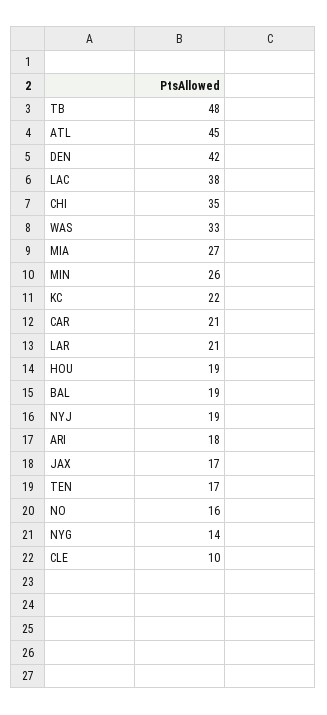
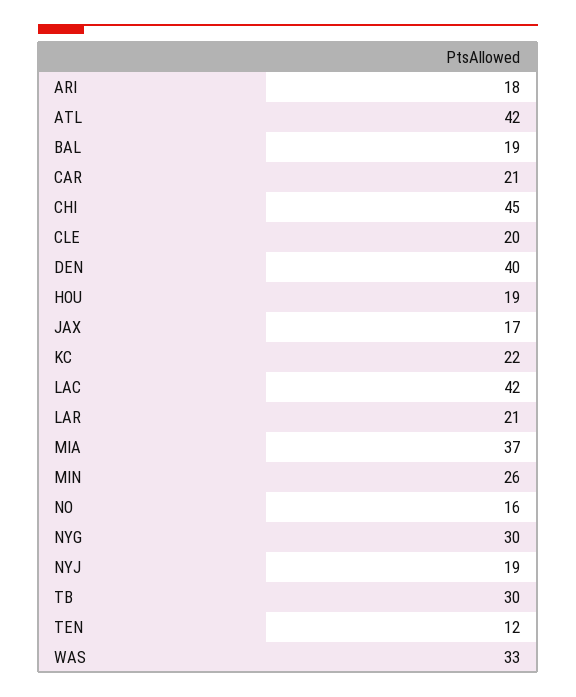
TB: 48 -> 30
ATL: 45 -> 42
DEN: 42 -> 40
LAC: 38 -> 42
CHI: 35 -> 45
MIA: 27 -> 37
TEN: 17 -> 12
NYG: 14 -> 30
CLE: 10 -> 20

